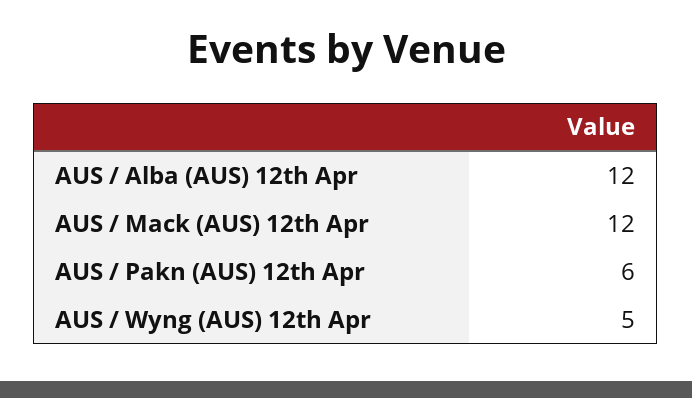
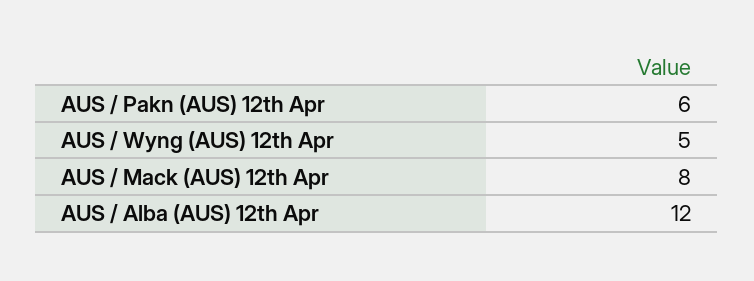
AUS / Mack (AUS) 12th Apr: 12 -> 8

